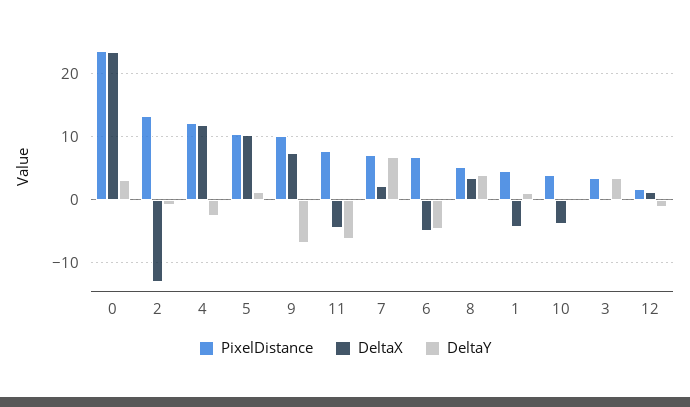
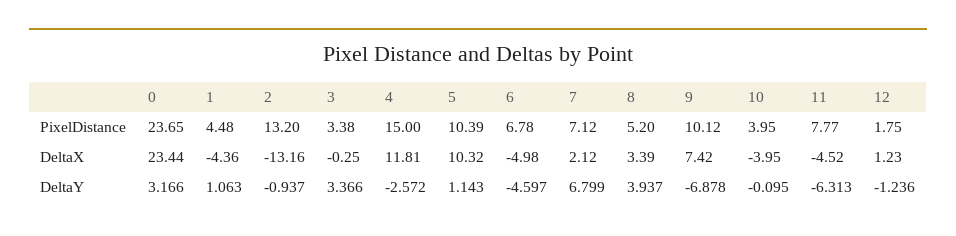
PixelDistance, 4: 12 -> 15

